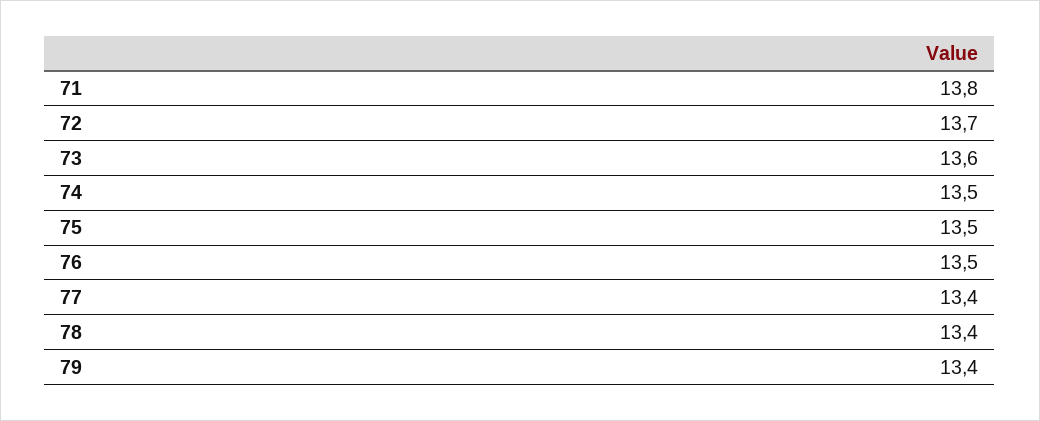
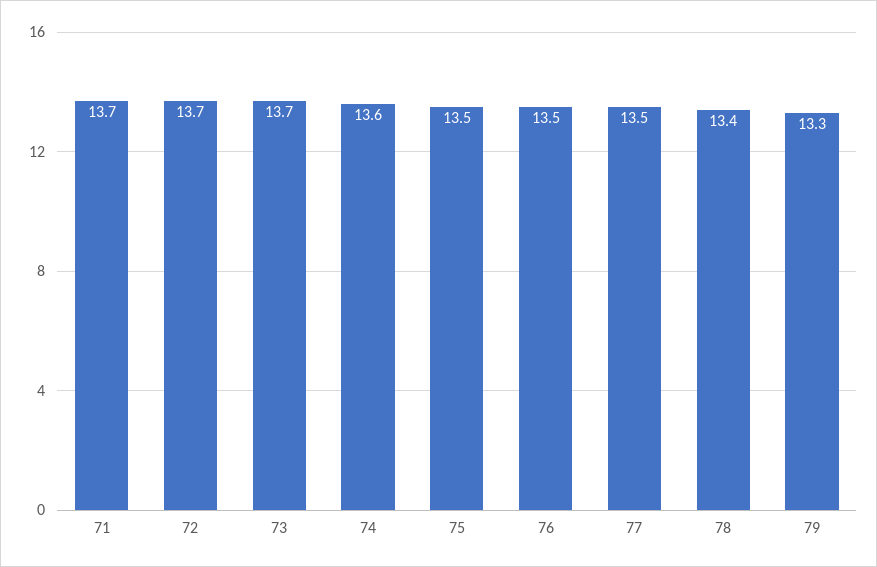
71: 13.8 -> 13.7
73: 13.6 -> 13.7
74: 13.5 -> 13.6
77: 13.4 -> 13.5
79: 13.4 -> 13.3

